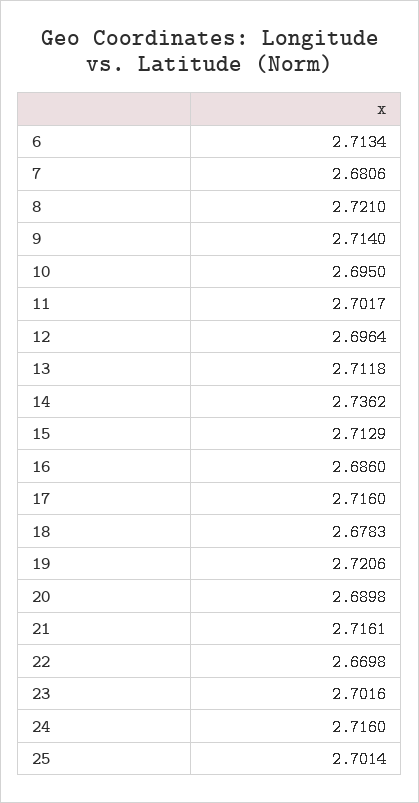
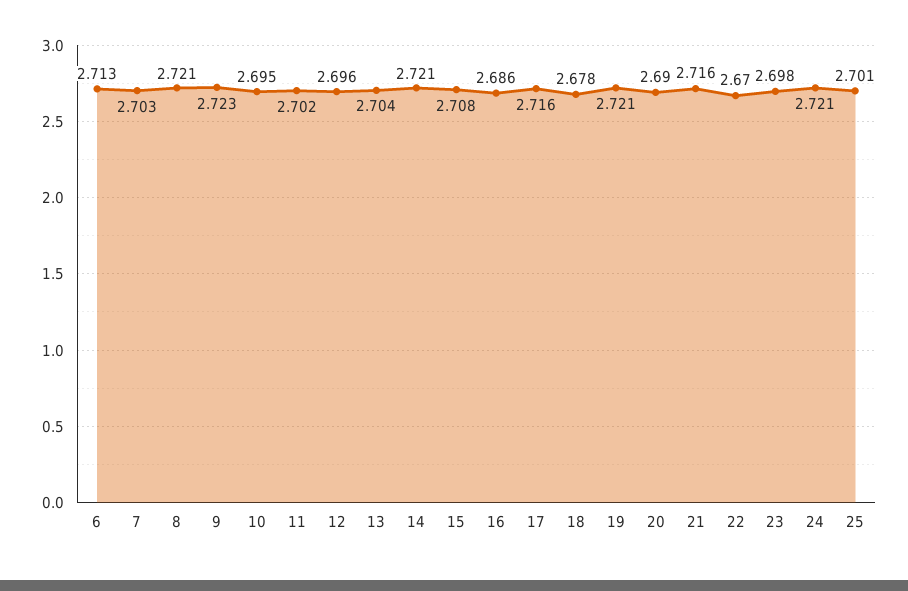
7: 2.6806 -> 2.703
9: 2.714 -> 2.723
13: 2.7118 -> 2.704
14: 2.7362 -> 2.721
15: 2.7129 -> 2.708
23: 2.7016 -> 2.698
24: 2.716 -> 2.721

